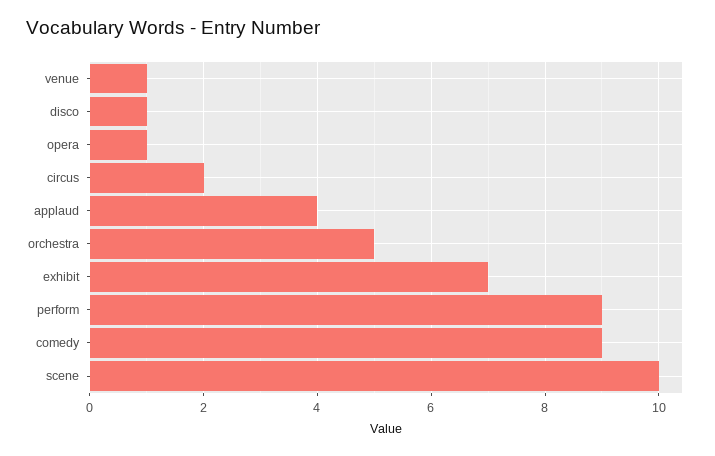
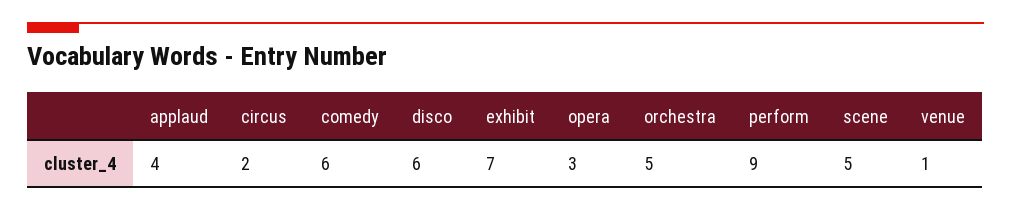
disco: 1 -> 6
opera: 1 -> 3
comedy: 9 -> 6
scene: 10 -> 5

